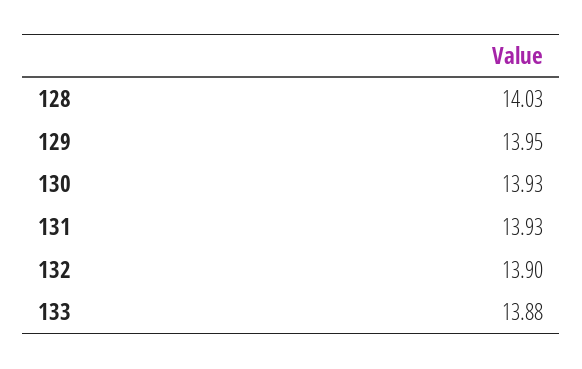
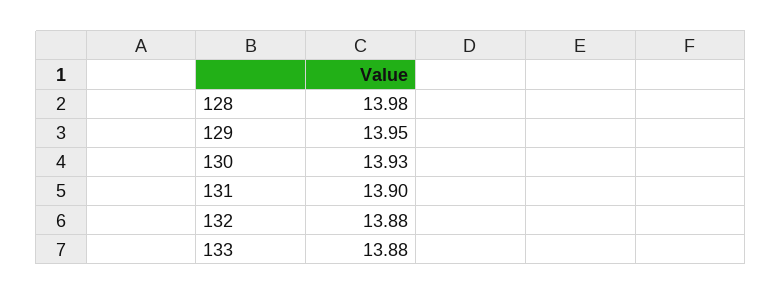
128: 14.03 -> 13.98
131: 13.93 -> 13.9
132: 13.9 -> 13.88

